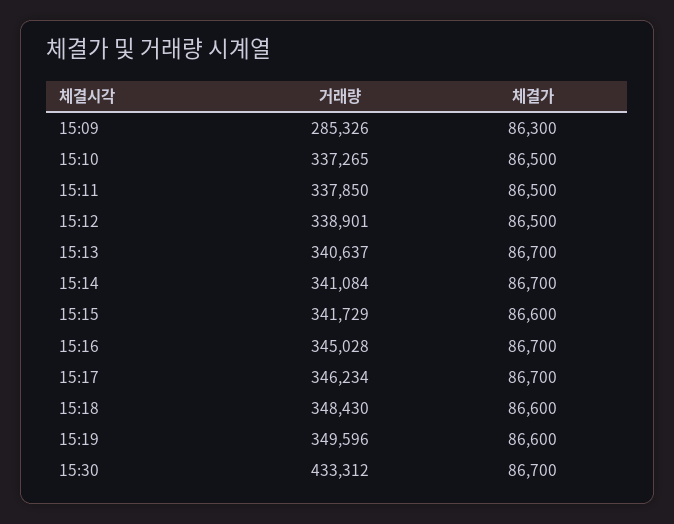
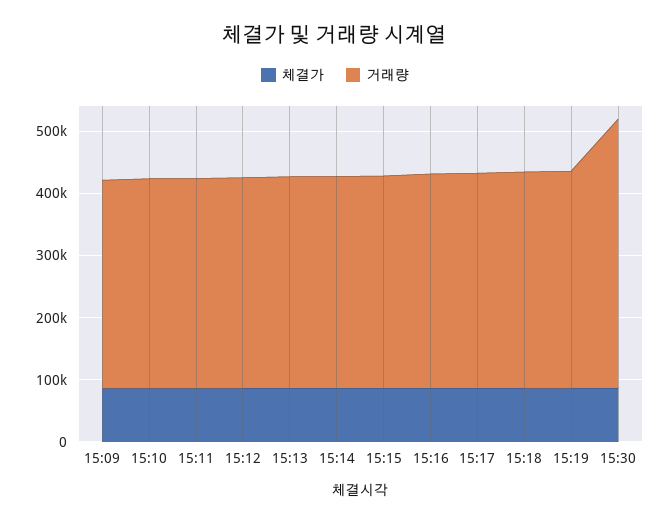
거래량, 15:09: 285326 -> 340000

